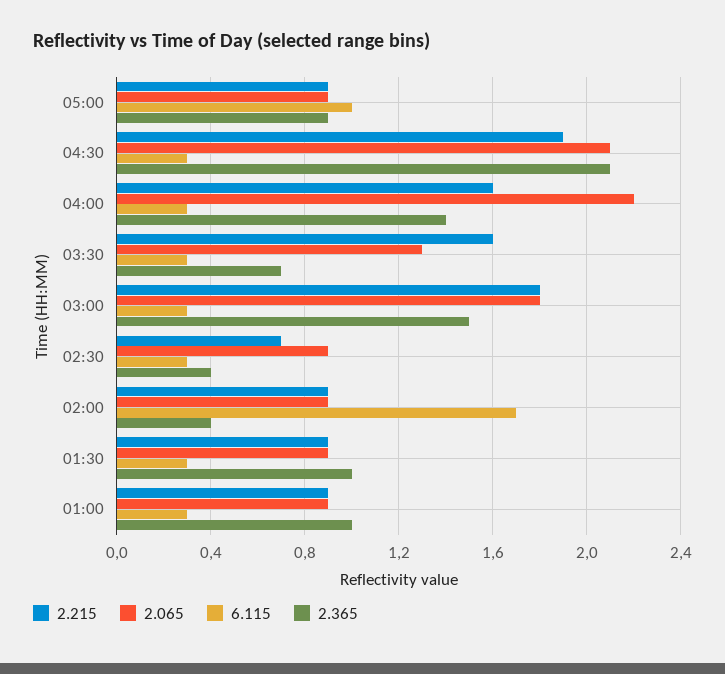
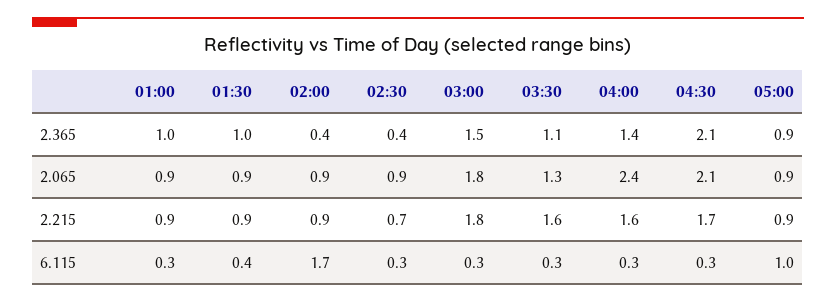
2.215, 04:30: 1.9 -> 1.7
2.065, 04:00: 2.2 -> 2.4
2.365, 03:30: 0.7 -> 1.1
6.115, 01:30: 0.3 -> 0.4

